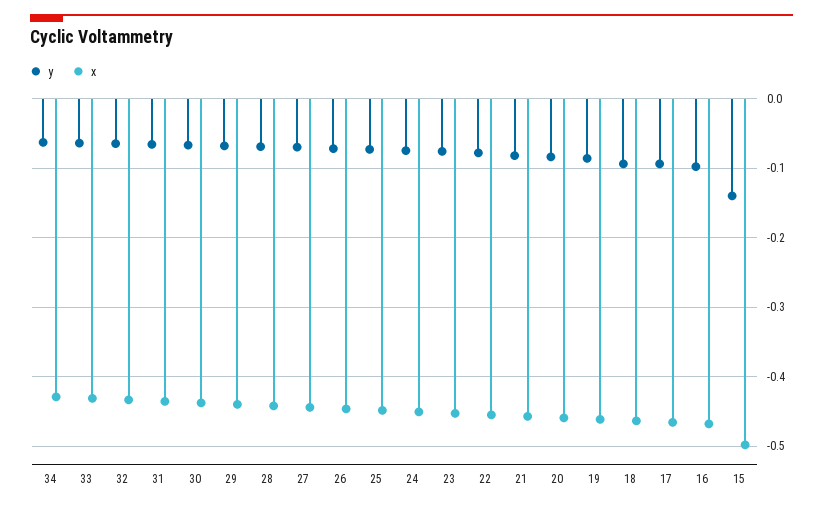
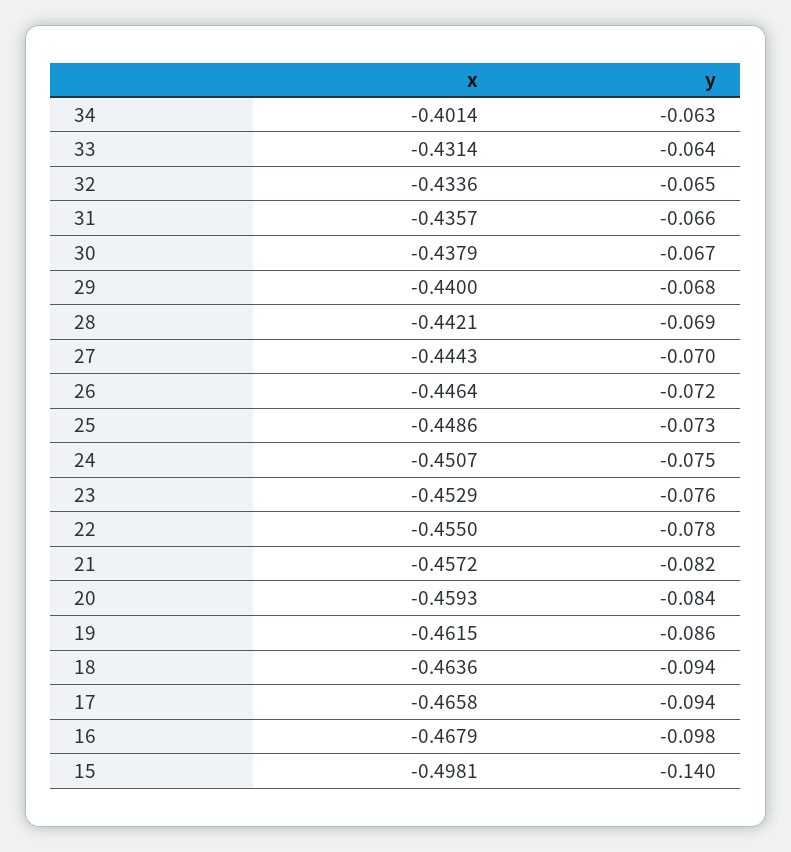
x, 34: -0.43 -> -0.4014

